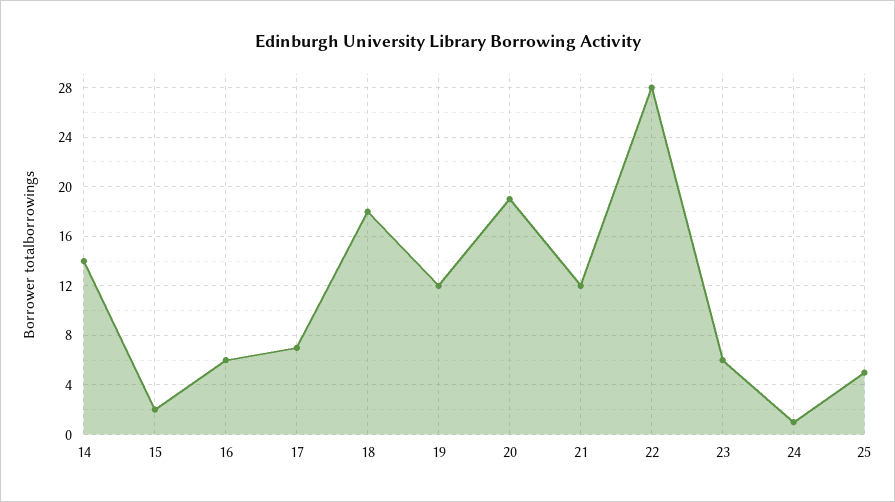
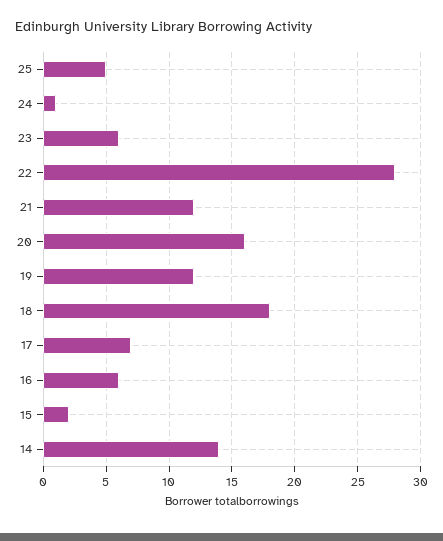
20: 19 -> 16

